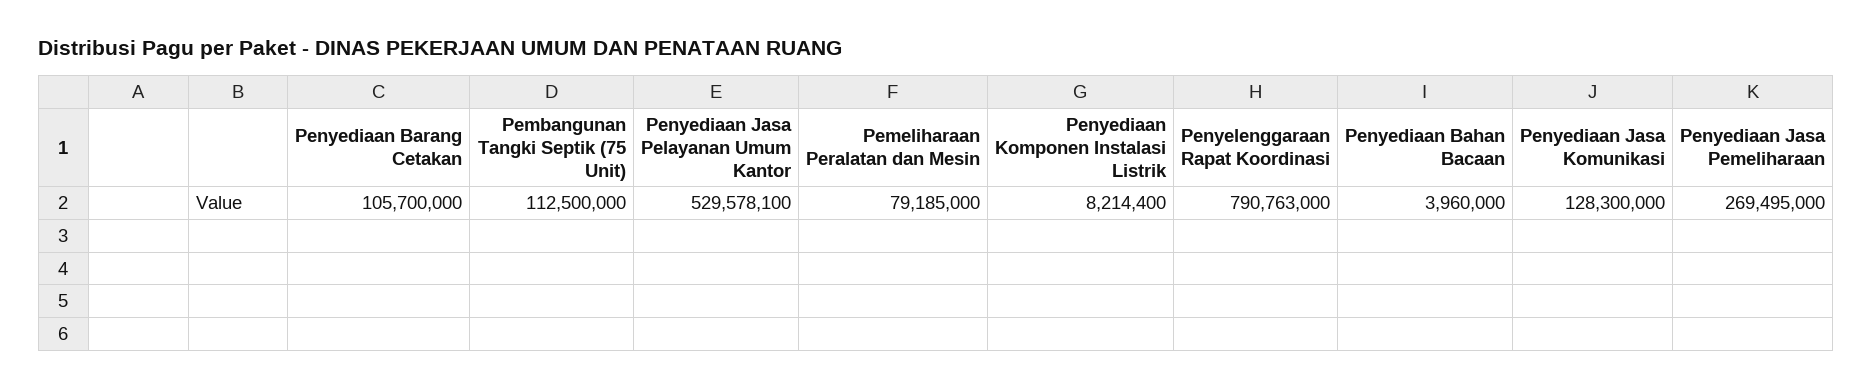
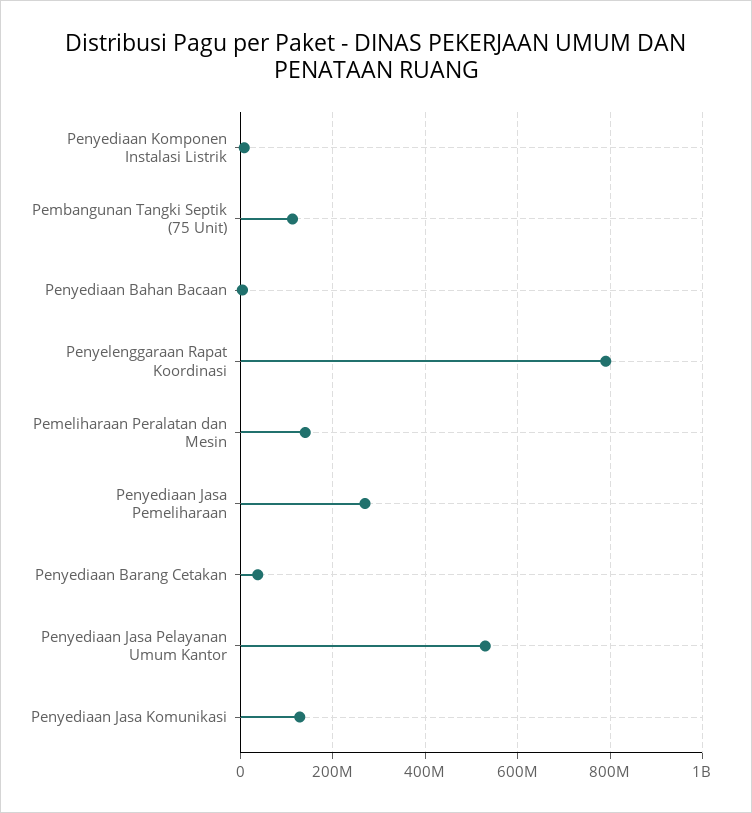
Penyediaan Barang Cetakan: 105700000 -> 40000000
Pemeliharaan Peralatan dan Mesin: 79185000 -> 140000000

